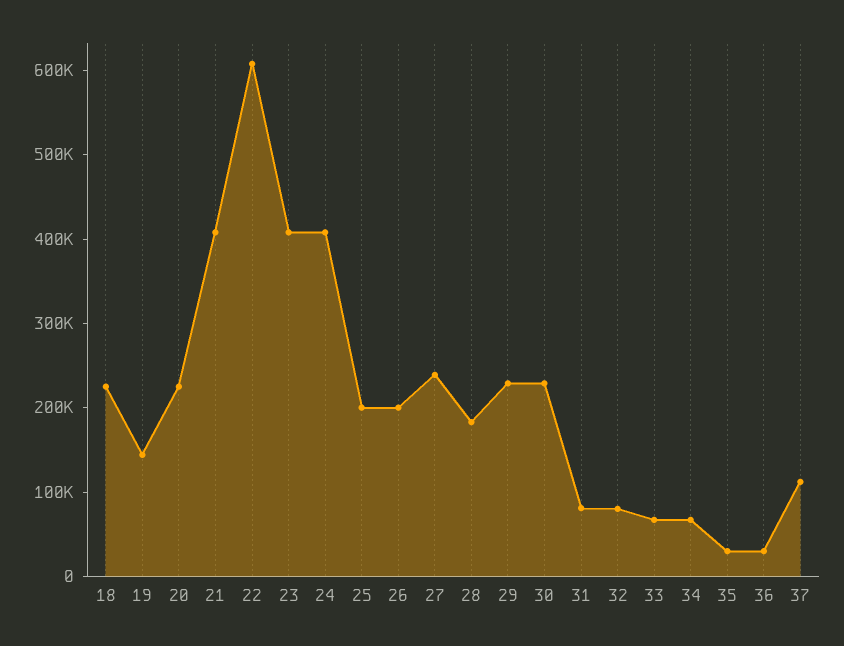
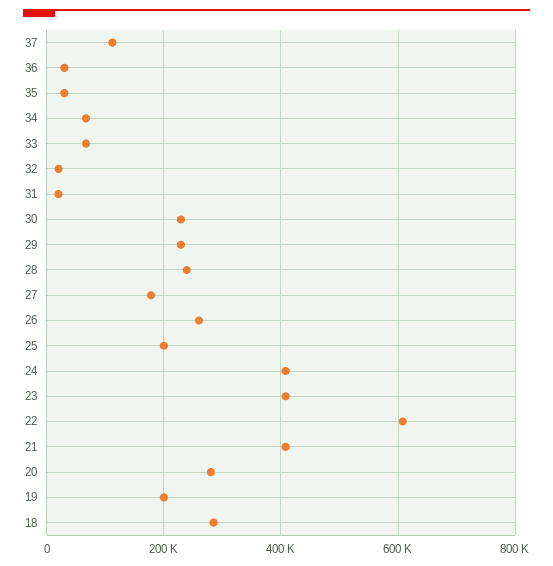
18: 220000 -> 280000
19: 140000 -> 200000
20: 220000 -> 280000
26: 200000 -> 260000
27: 240000 -> 180000
28: 180000 -> 240000
31: 80000 -> 20000
32: 80000 -> 20000

